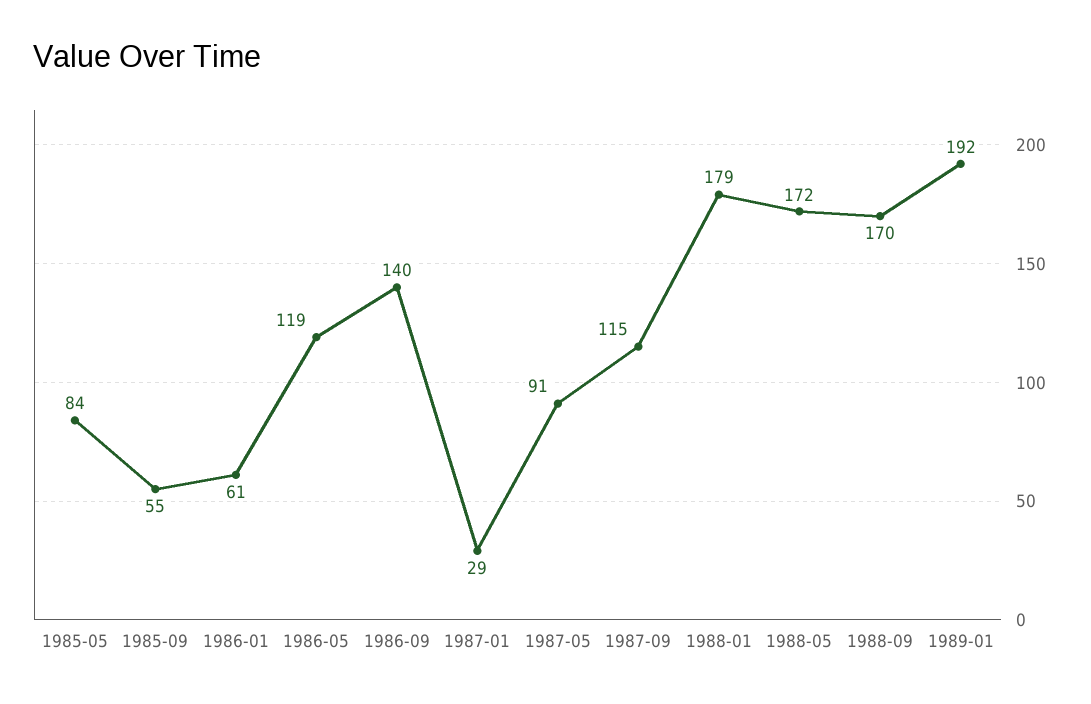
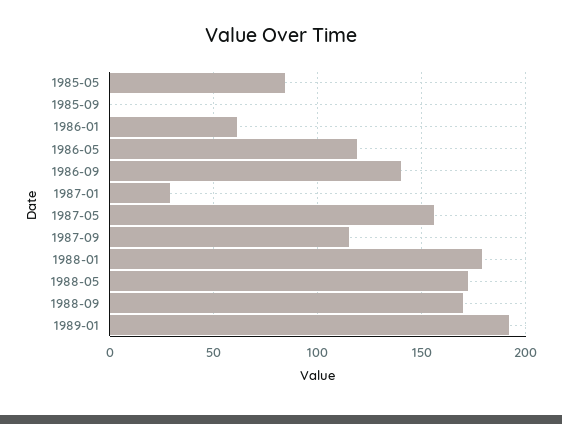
1985-09: 55 -> 0
1987-05: 91 -> 155

